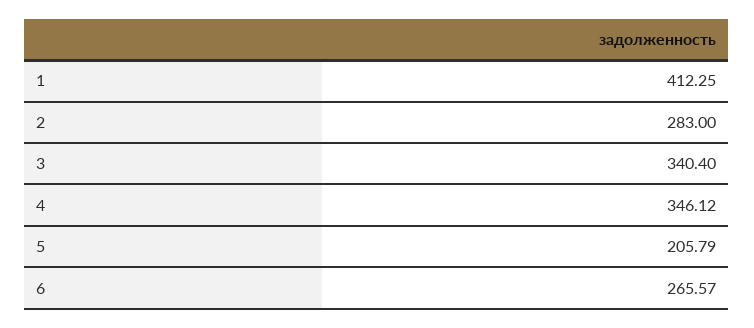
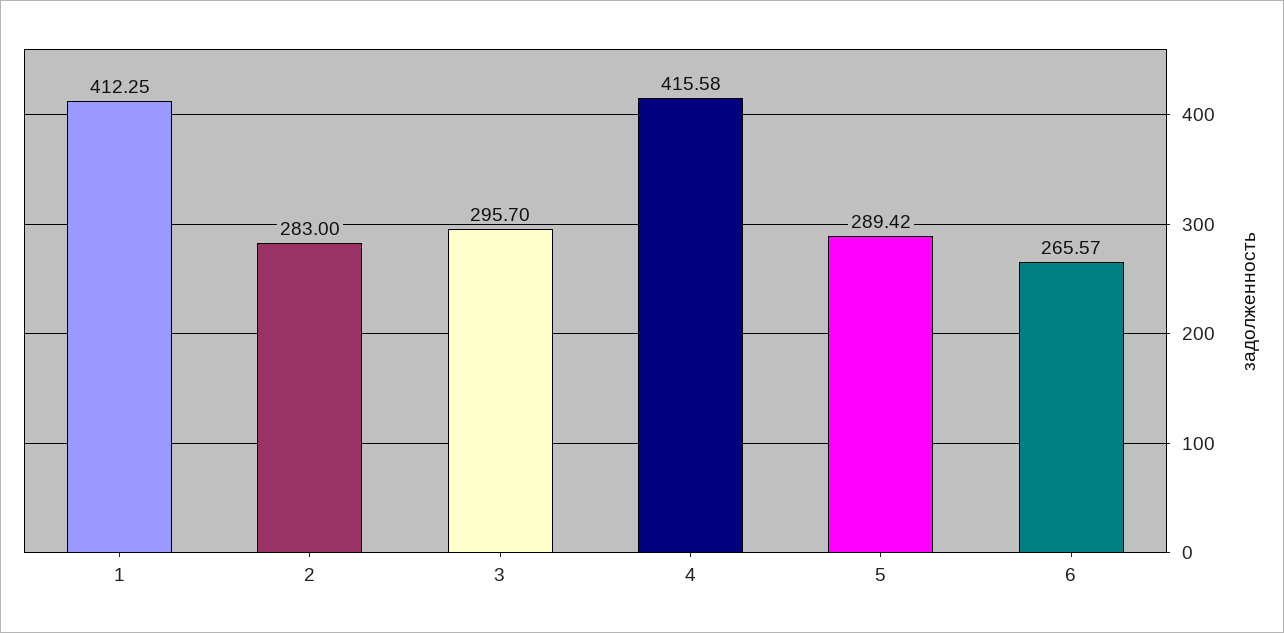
3: 340.4 -> 295.7
4: 346.12 -> 415.58
5: 205.79 -> 289.42

